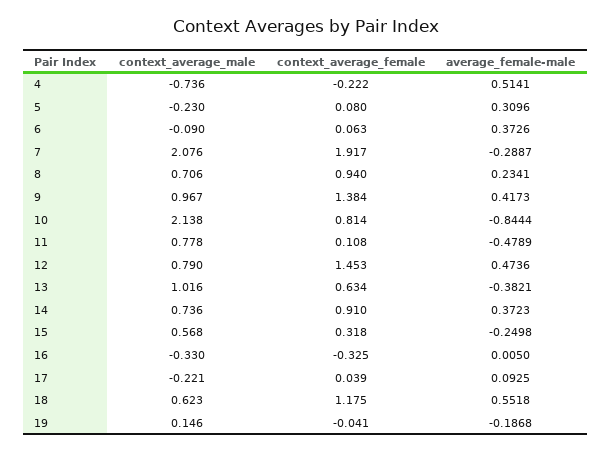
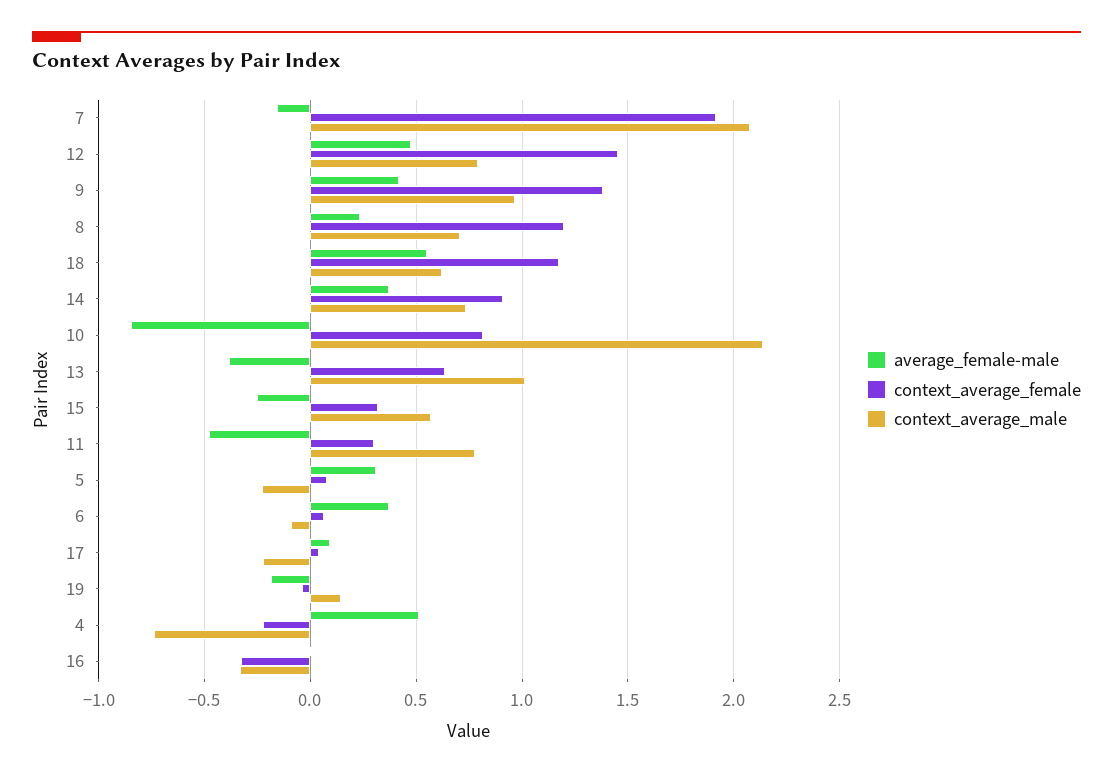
average_female-male, 7: -0.2887 -> -0.15
context_average_female, 8: 0.94 -> 1.2
context_average_female, 11: 0.108 -> 0.3

